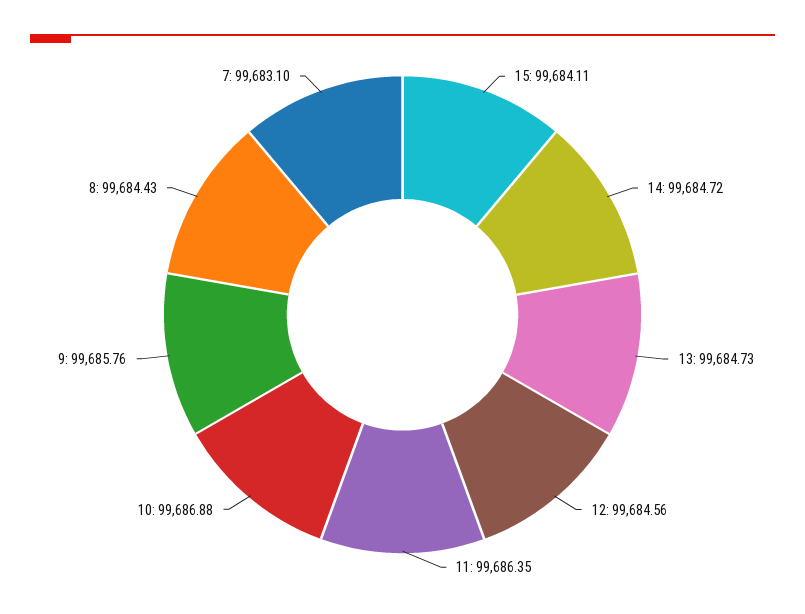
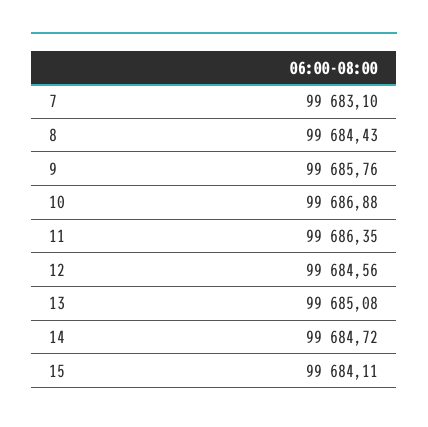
13: 99684.73 -> 99685.08

